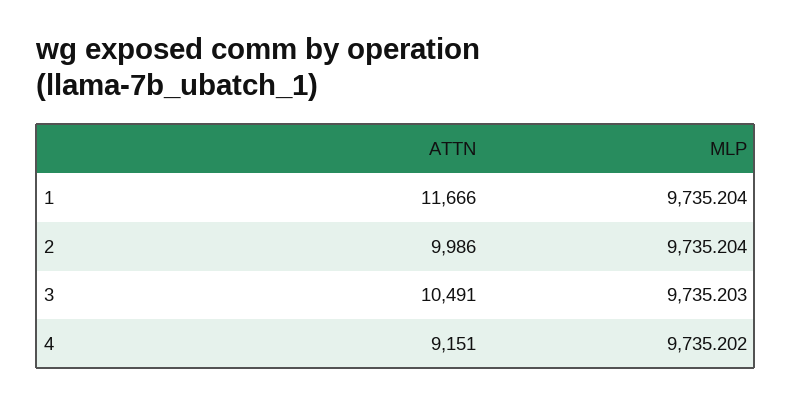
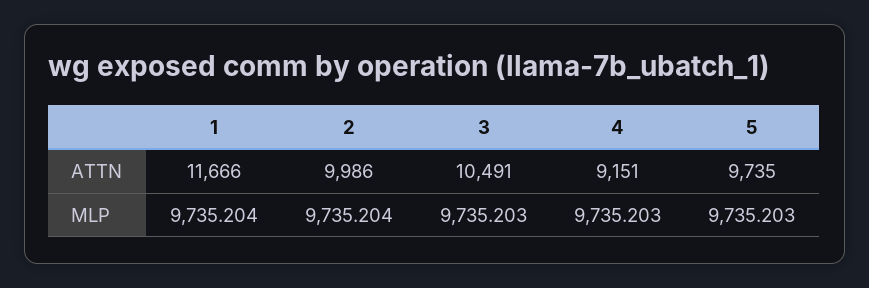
MLP, 4: 9735.202 -> 9735.203
ATTN, 5: none -> 9735
MLP, 5: none -> 9735.203

